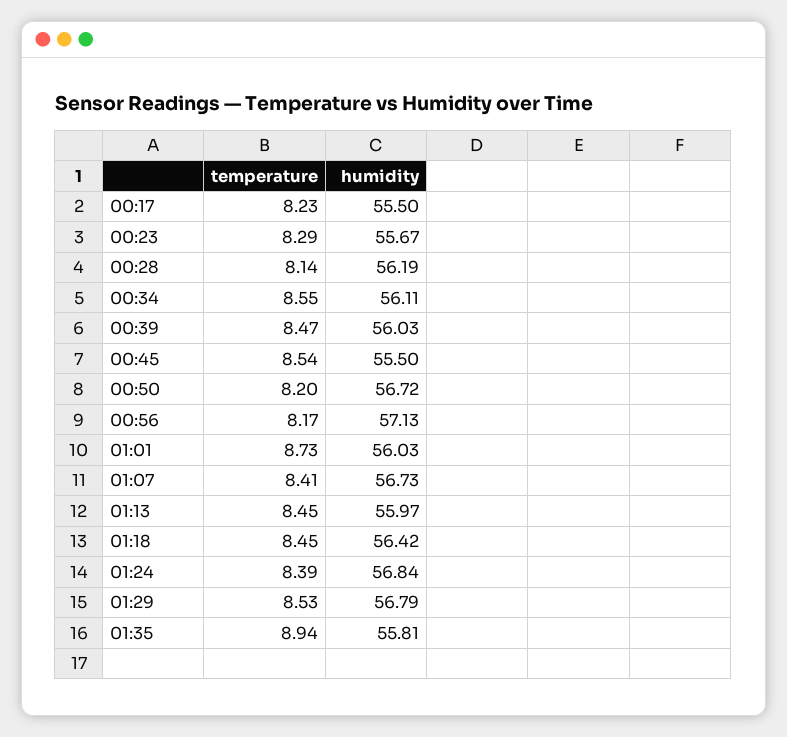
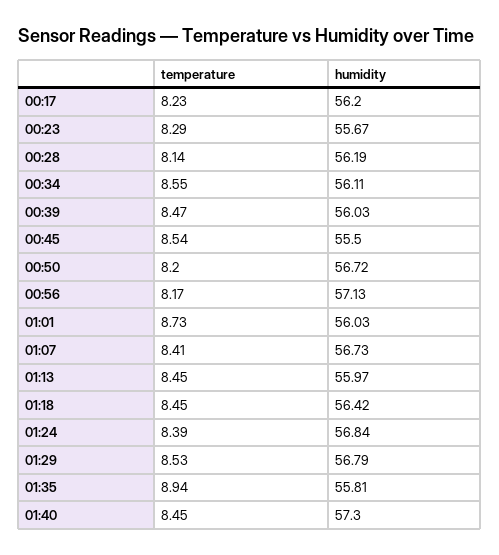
humidity, 00:17: 55.5 -> 56.2
temperature, 01:40: none -> 8.45
humidity, 01:40: none -> 57.3

